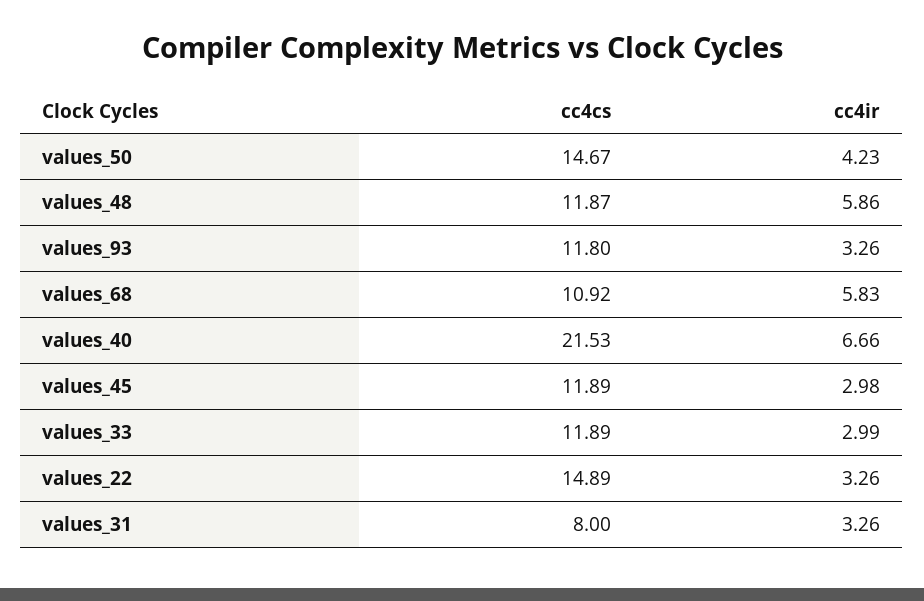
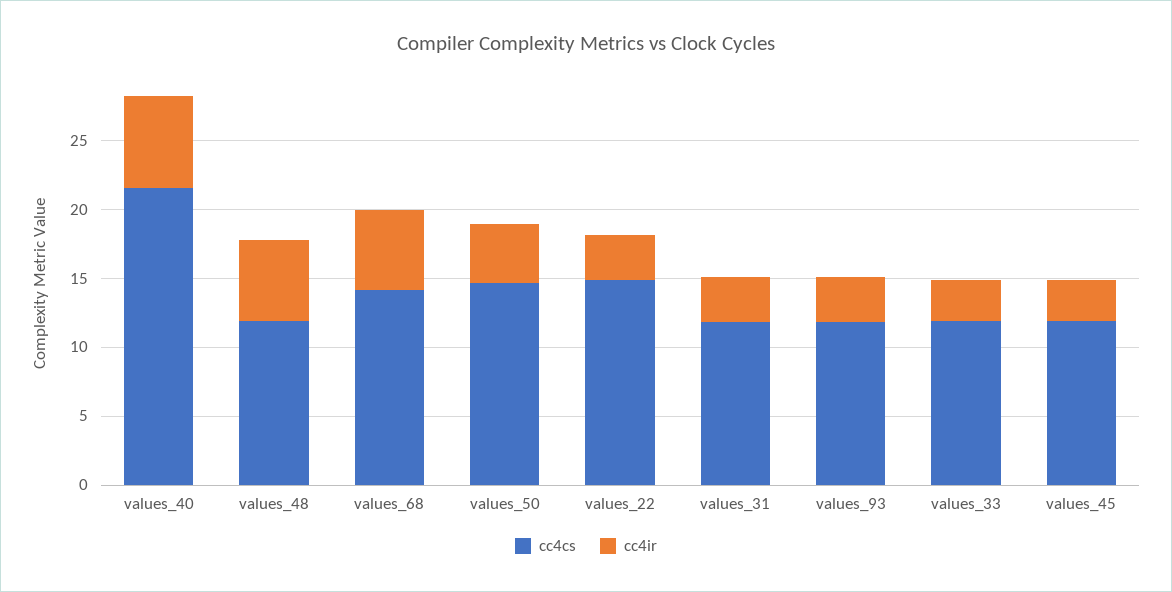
cc4cs, values_68: 10.92 -> 14
cc4cs, values_31: 8 -> 12

